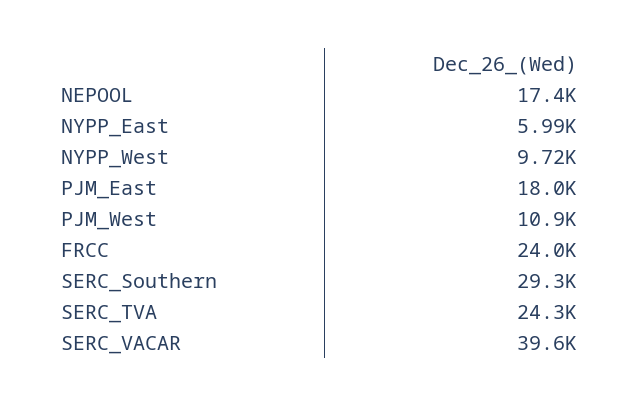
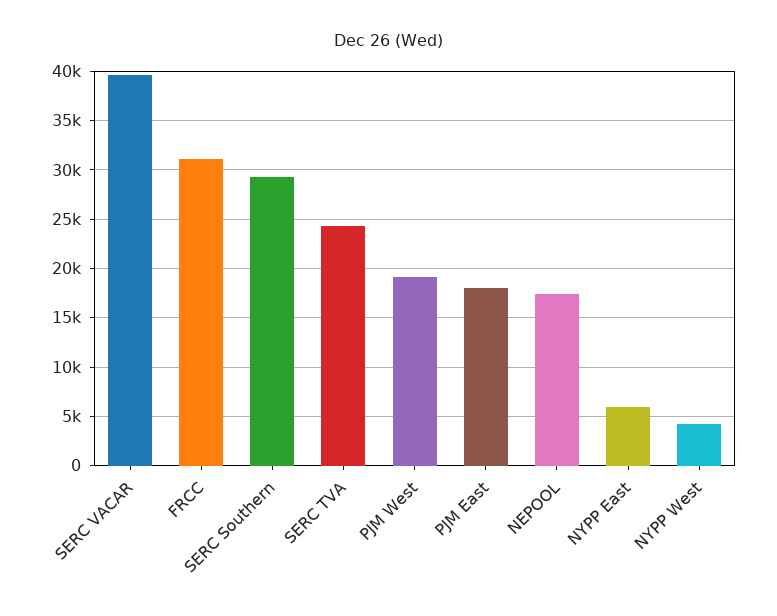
NYPP_West: 9720 -> 4000
PJM_West: 10900 -> 19000
FRCC: 24000 -> 31000

